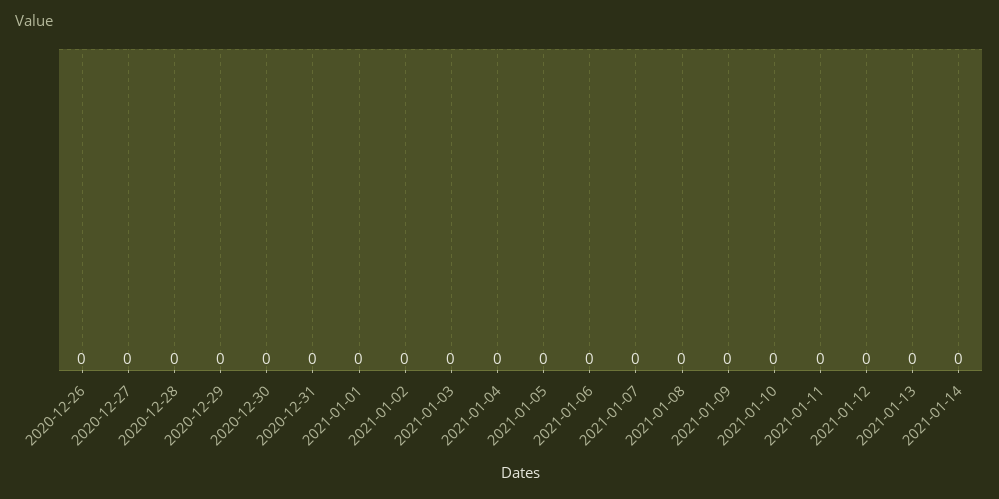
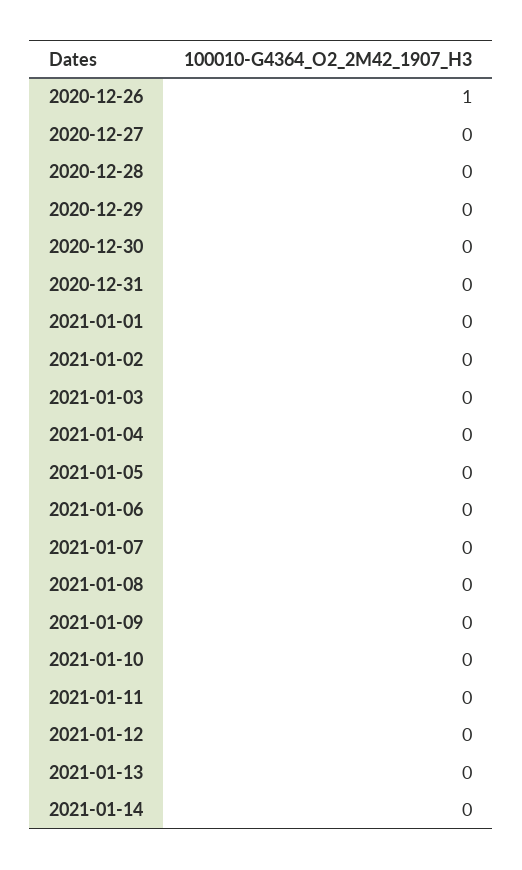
2020-12-26: 0 -> 1

